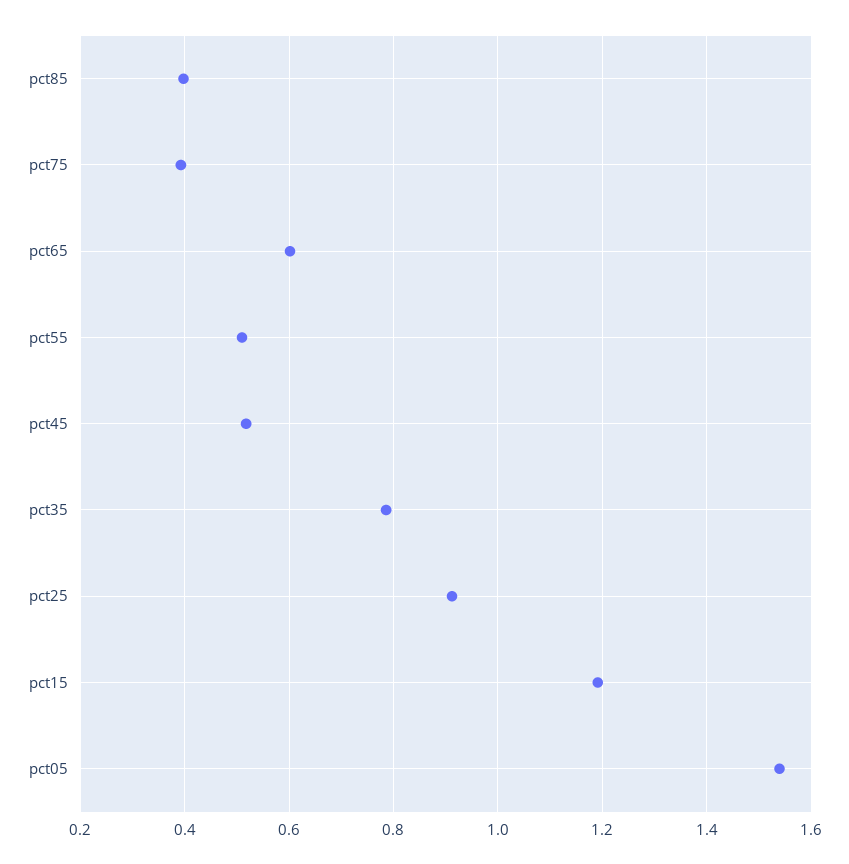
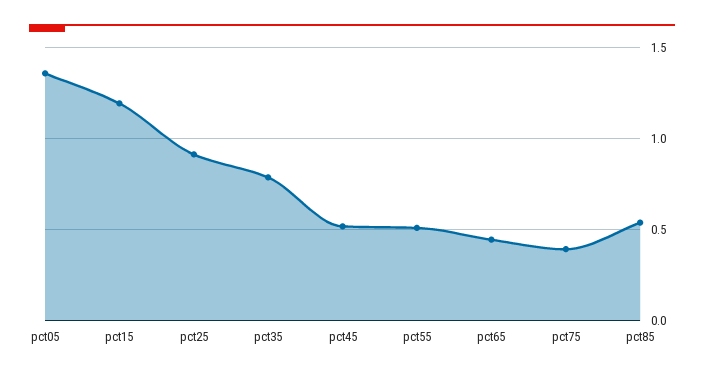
pct85: 0.4 -> 0.55
pct65: 0.6 -> 0.45
pct05: 1.54 -> 1.35

